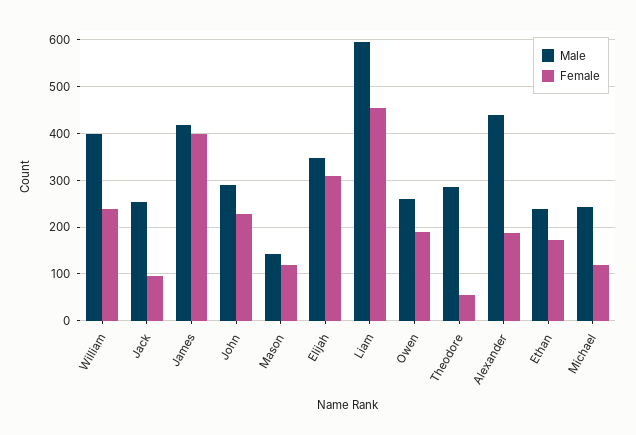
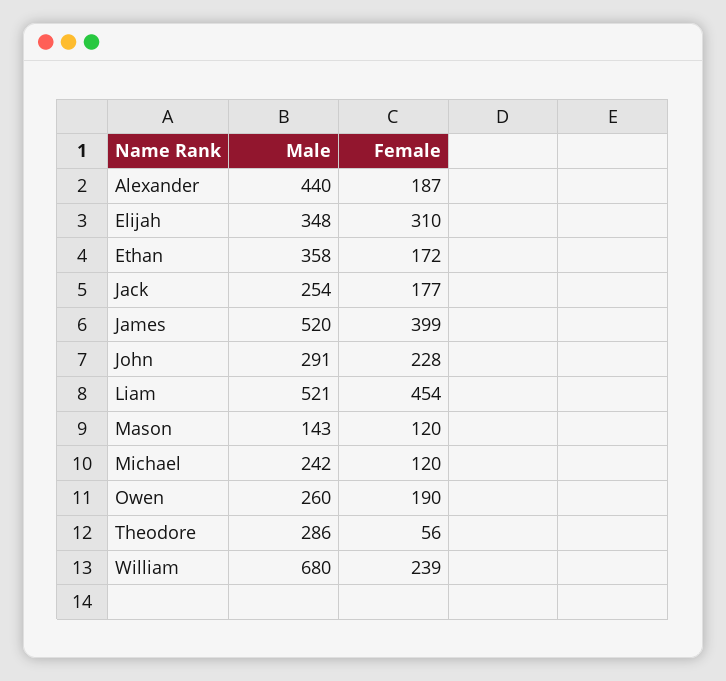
Male, William: 400 -> 680
Female, Jack: 100 -> 177
Male, James: 420 -> 520
Male, Liam: 600 -> 521
Male, Ethan: 240 -> 358

